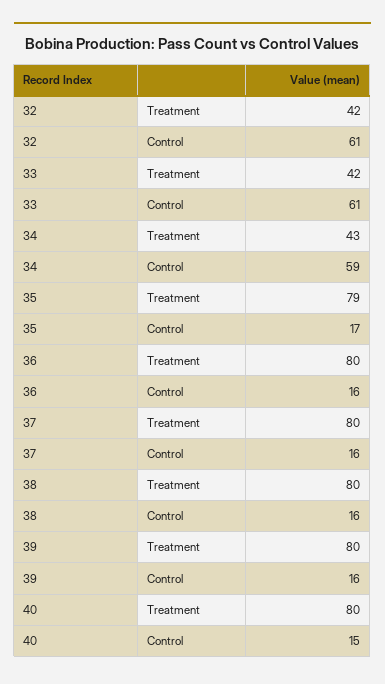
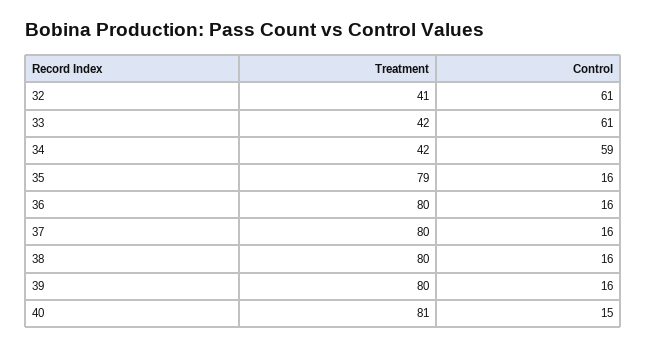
32, Treatment: 42 -> 41
34, Treatment: 43 -> 42
35, Control: 17 -> 16
40, Treatment: 80 -> 81

